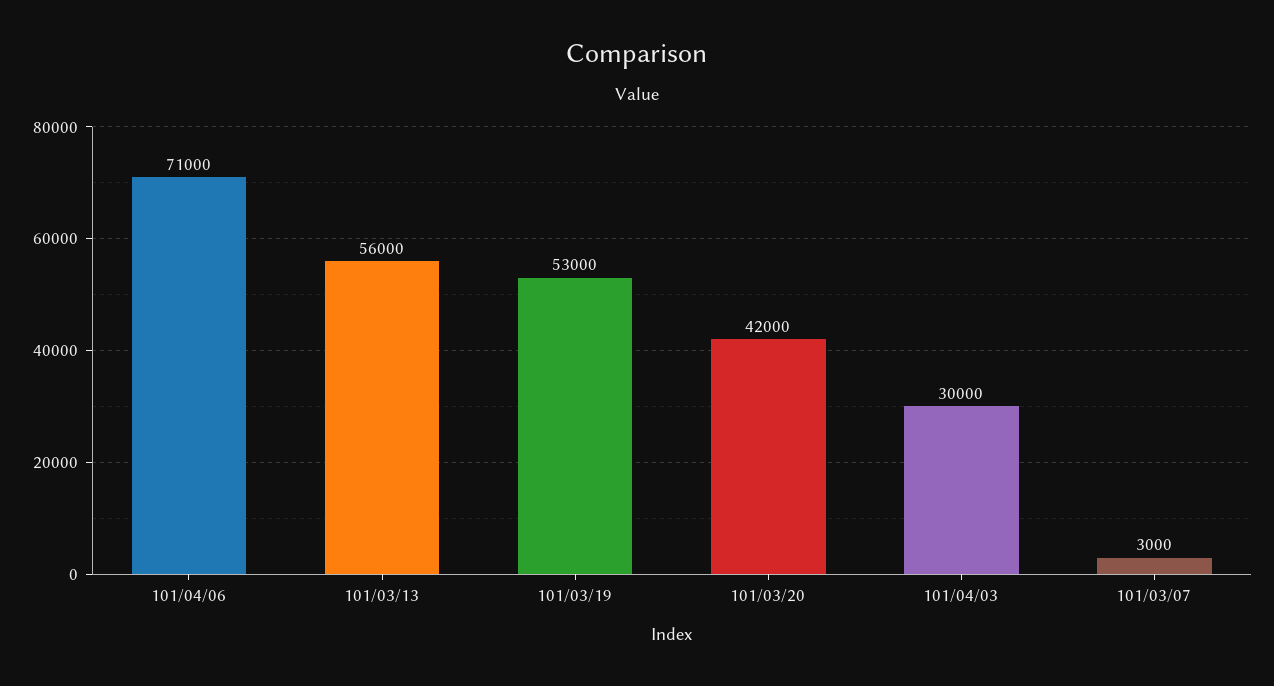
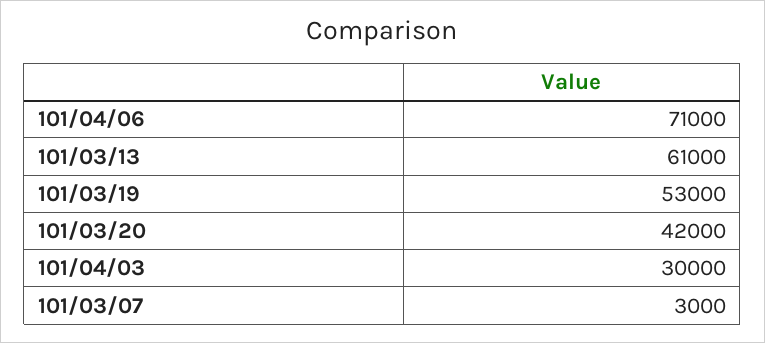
101/03/13: 56000 -> 61000

